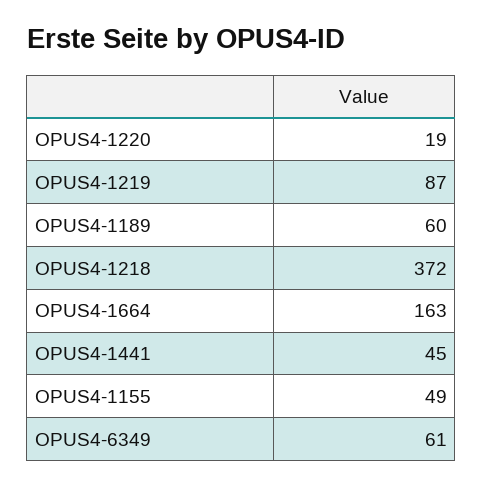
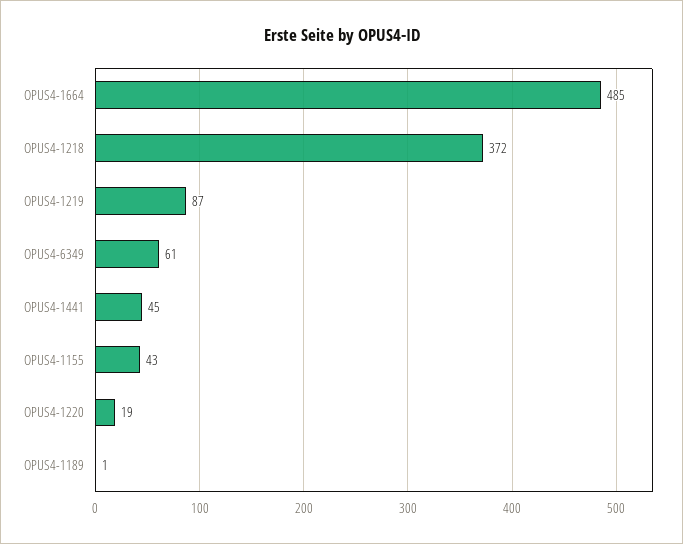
OPUS4-1189: 60 -> 1
OPUS4-1664: 163 -> 485
OPUS4-1155: 49 -> 43

